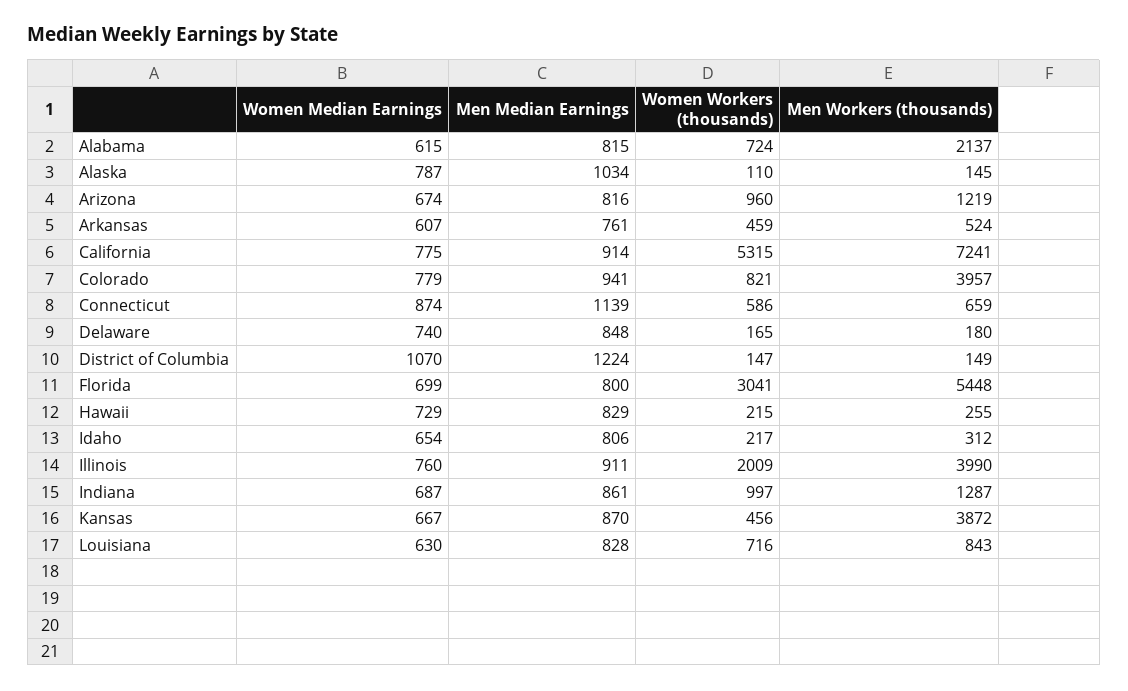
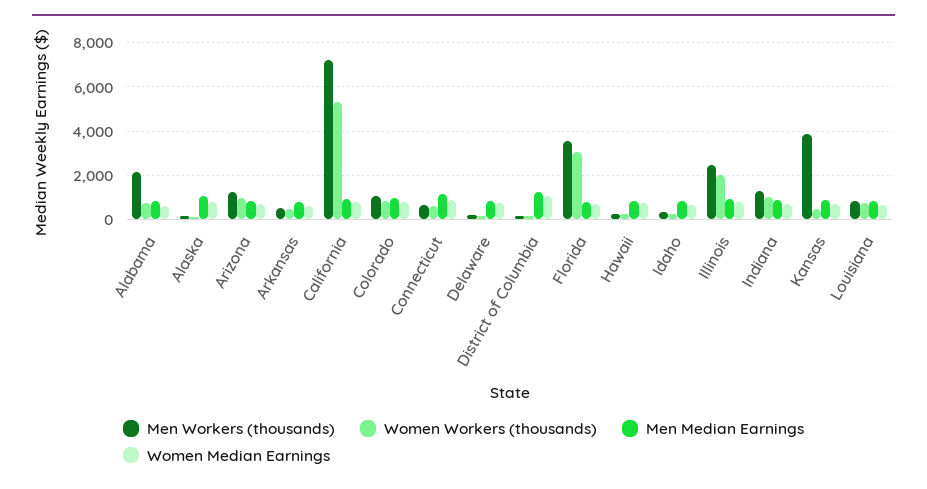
Men Workers (thousands), Colorado: 3957 -> 1000
Men Workers (thousands), Florida: 5448 -> 3500
Men Workers (thousands), Illinois: 3990 -> 2500

